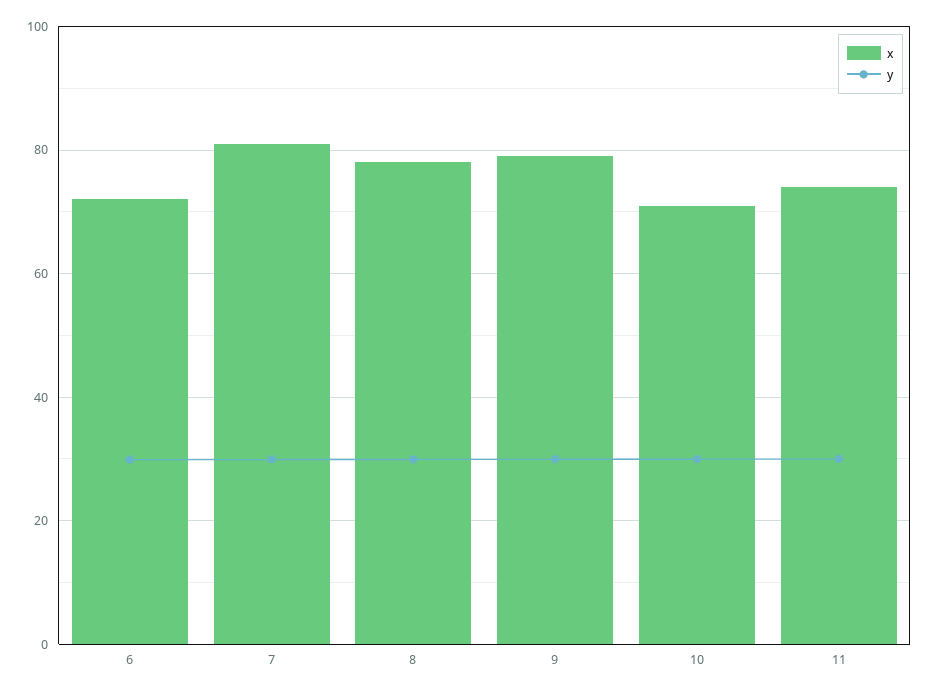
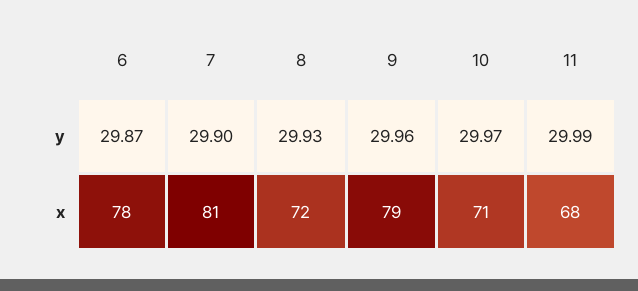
x, 6: 72 -> 78
x, 8: 78 -> 72
x, 11: 74 -> 68

